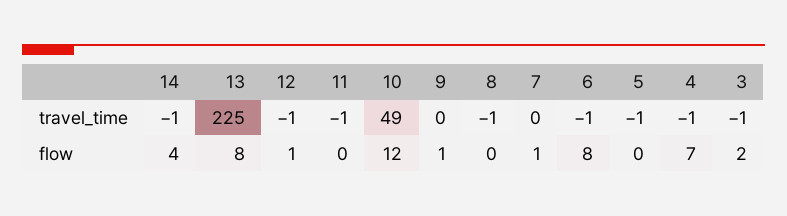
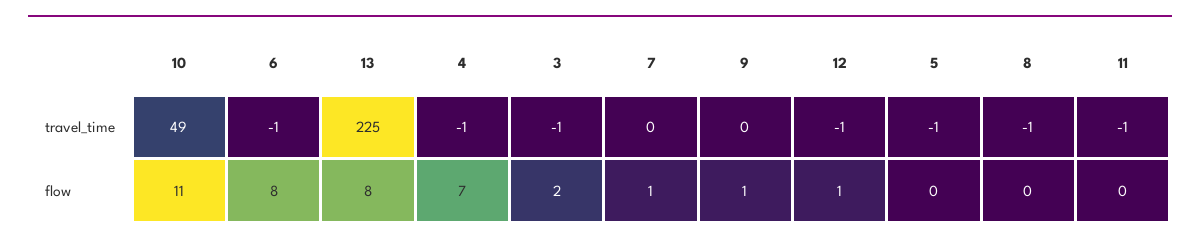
14, travel_time: -1 -> none
14, flow: 4 -> none
10, flow: 12 -> 11

